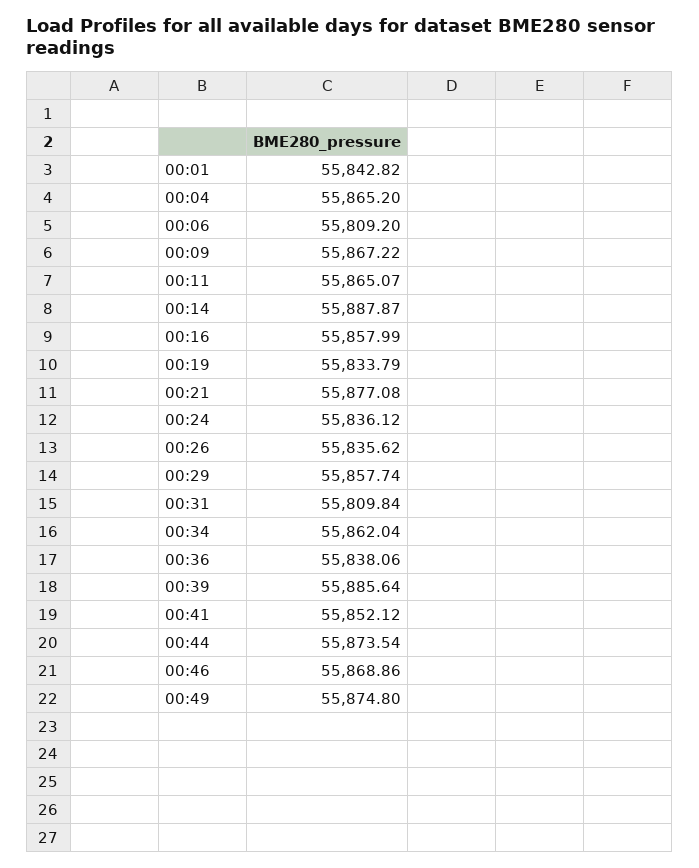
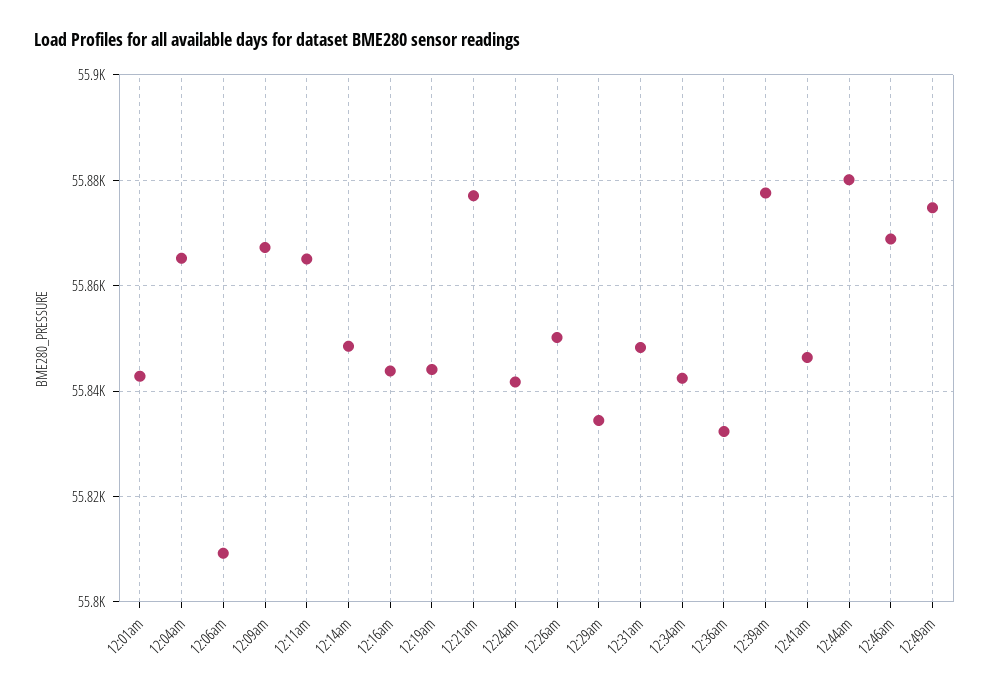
00:14: 55887.87 -> 55848
00:16: 55857.99 -> 55844
00:19: 55833.79 -> 55844
00:24: 55836.12 -> 55842
00:26: 55835.62 -> 55850
00:29: 55857.74 -> 55834
00:31: 55809.84 -> 55848
00:34: 55862.04 -> 55842
00:36: 55838.06 -> 55832
00:39: 55885.64 -> 55878
00:41: 55852.12 -> 55846
00:44: 55873.54 -> 55880

